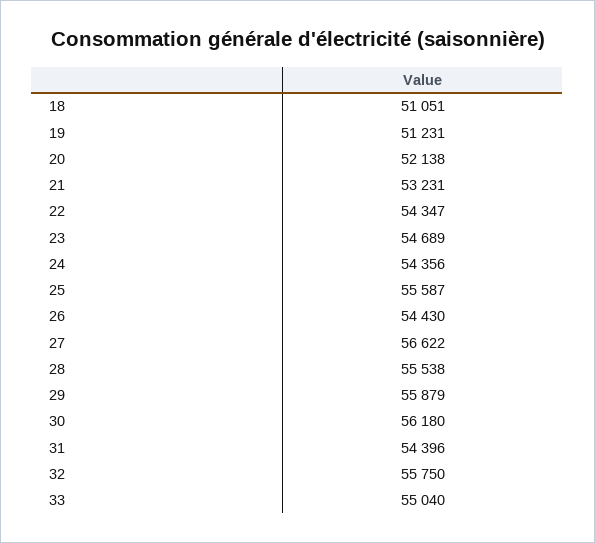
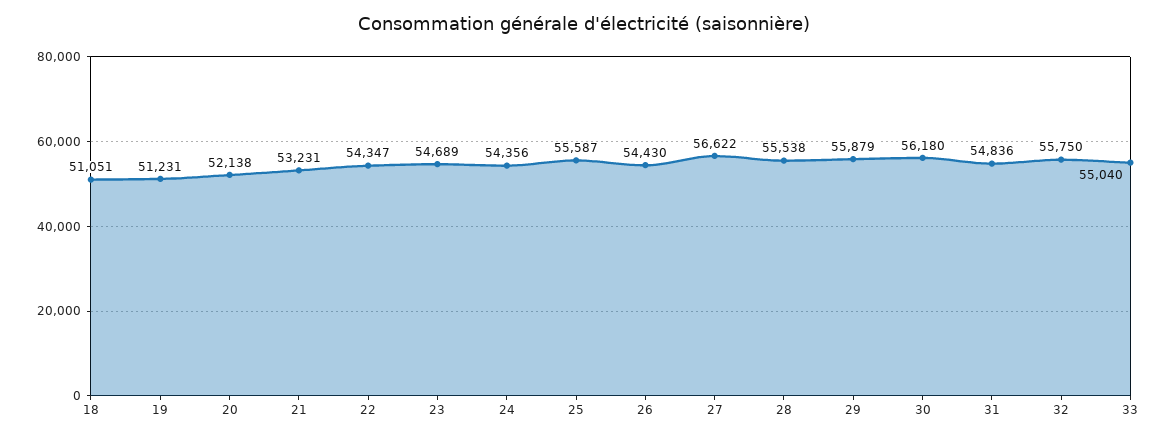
31: 54396 -> 54836

